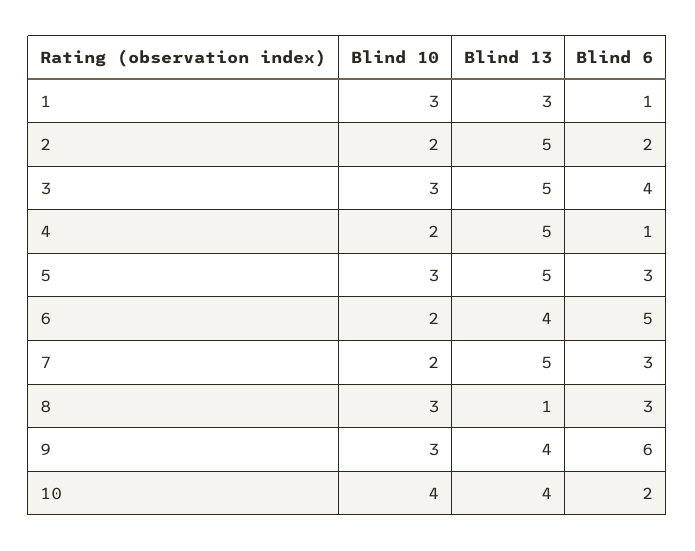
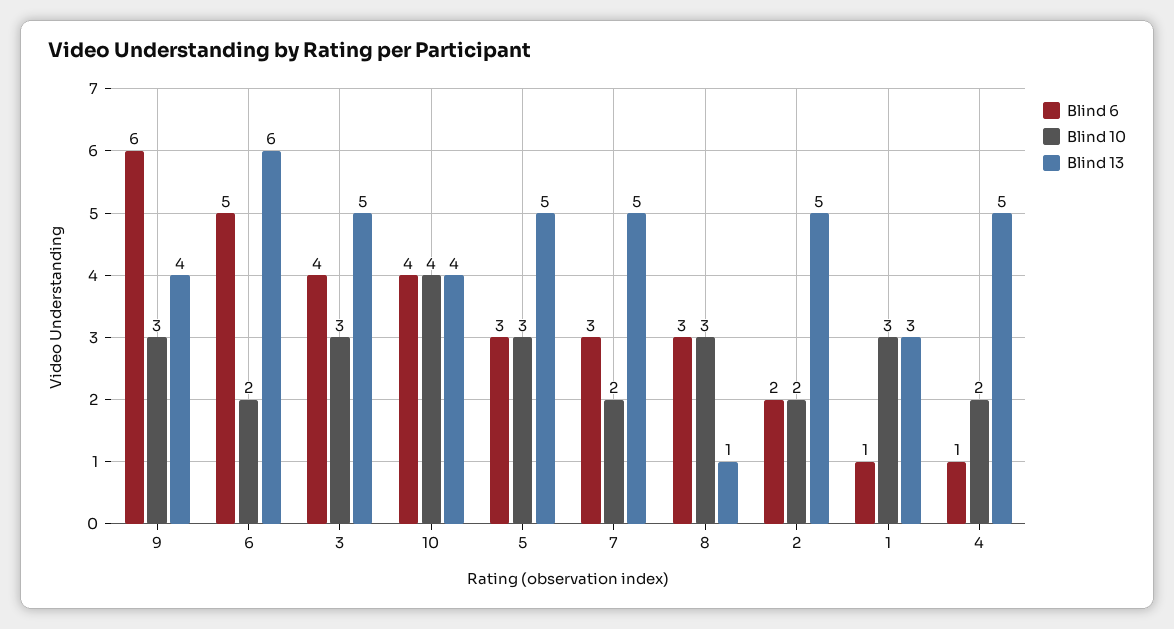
Blind 13, 6: 4 -> 6
Blind 6, 10: 2 -> 4

